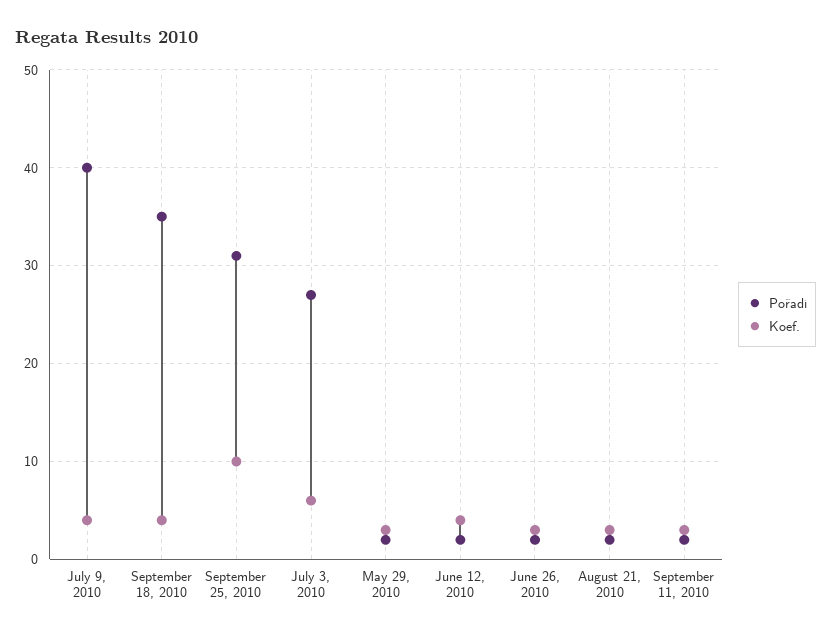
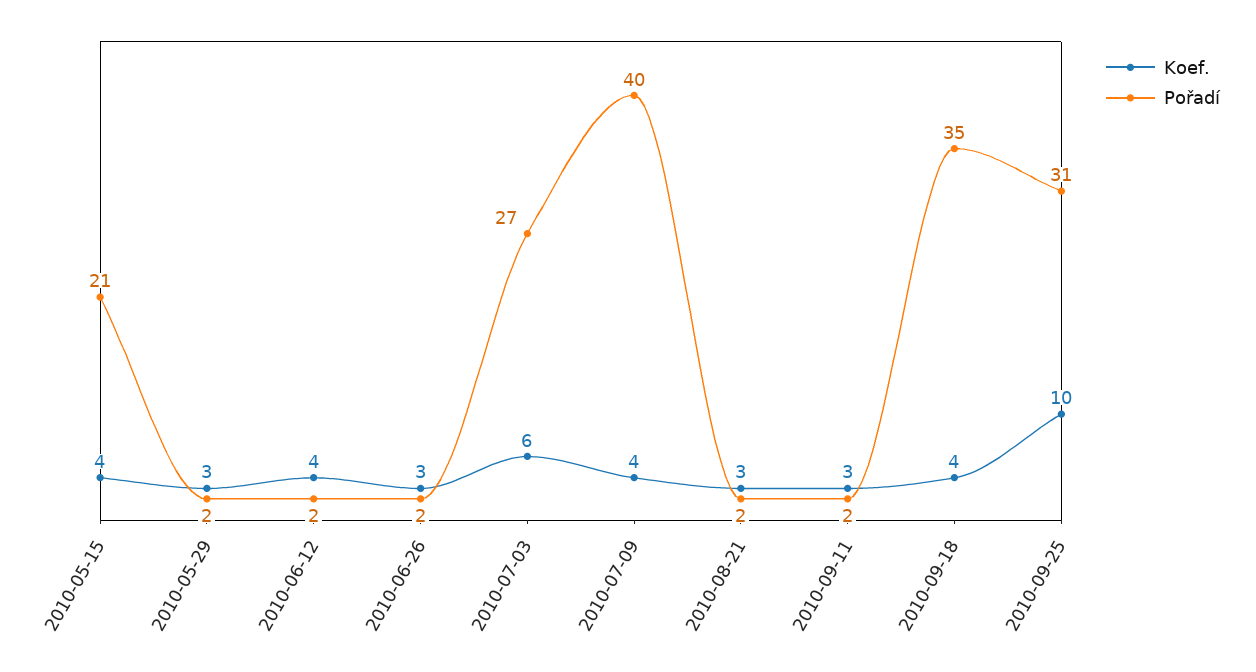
Koef., 2010-05-15: none -> 4
Pořadí, 2010-05-15: none -> 21

